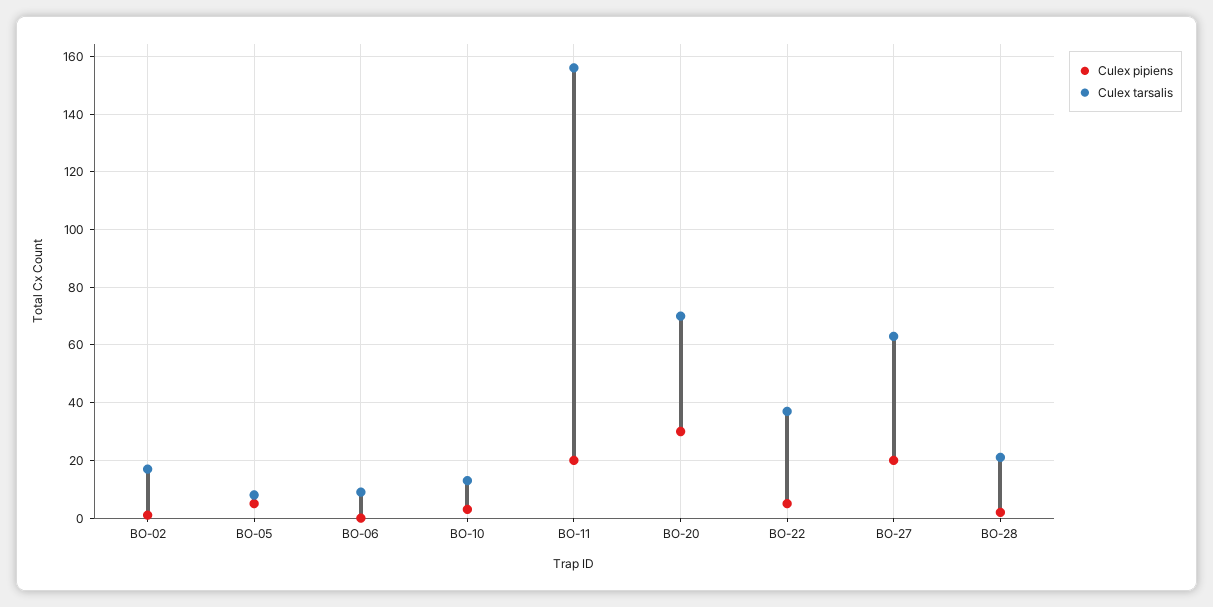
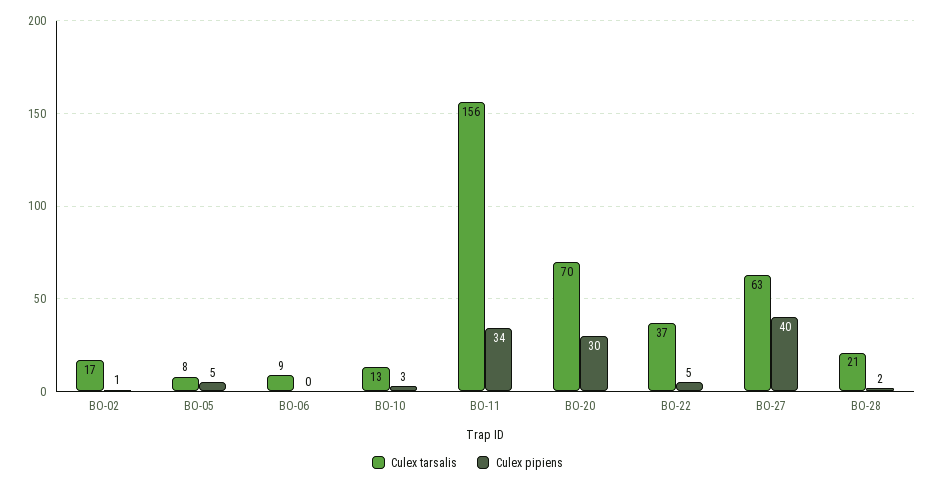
Culex pipiens, BO-11: 20 -> 34
Culex pipiens, BO-27: 20 -> 40

